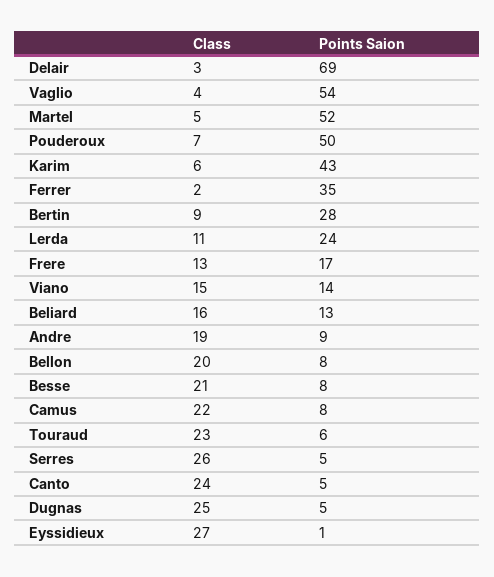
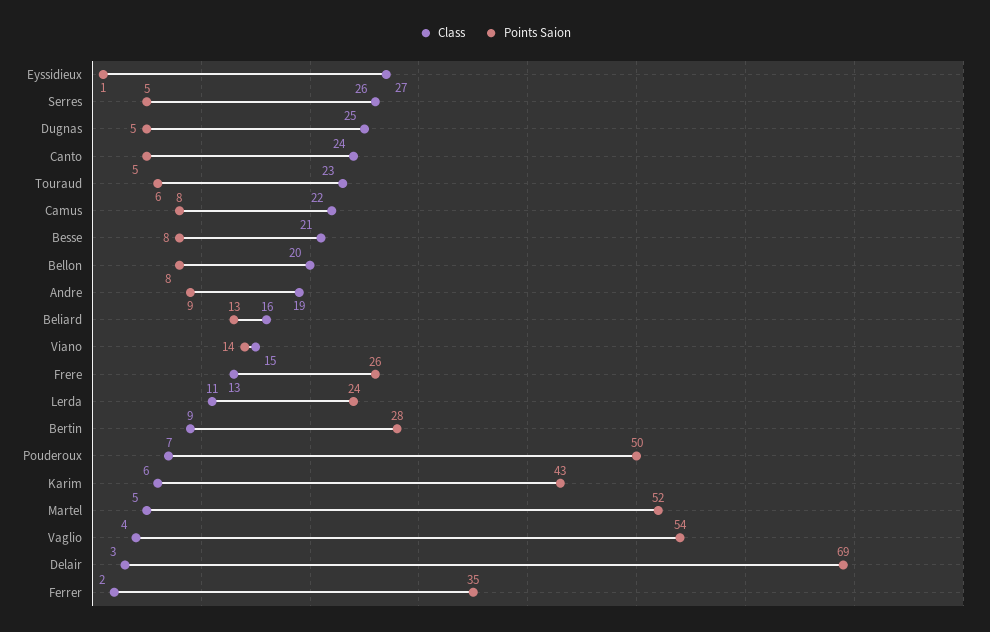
Points Saion, Frere: 17 -> 26

